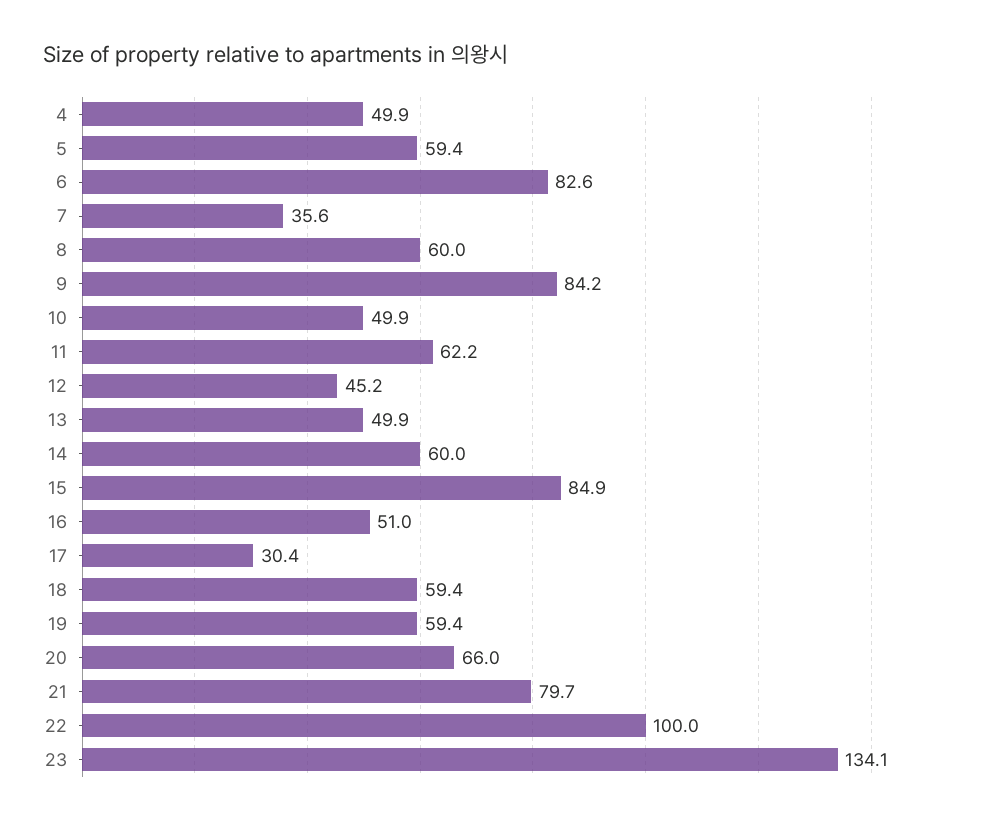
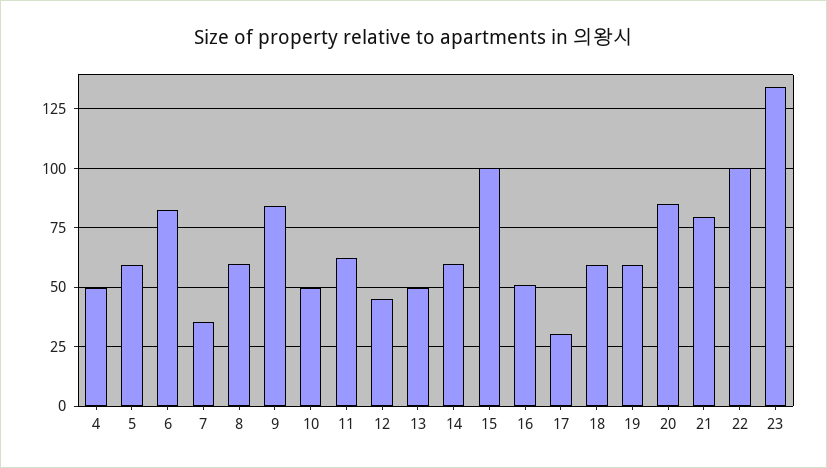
15: 84.9 -> 100
20: 66 -> 85

